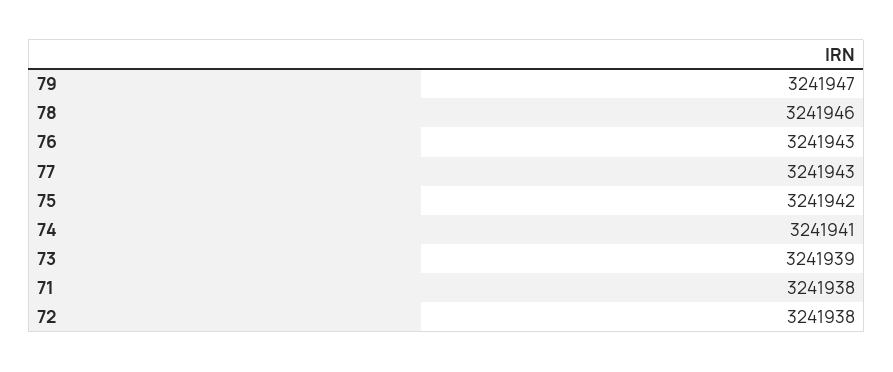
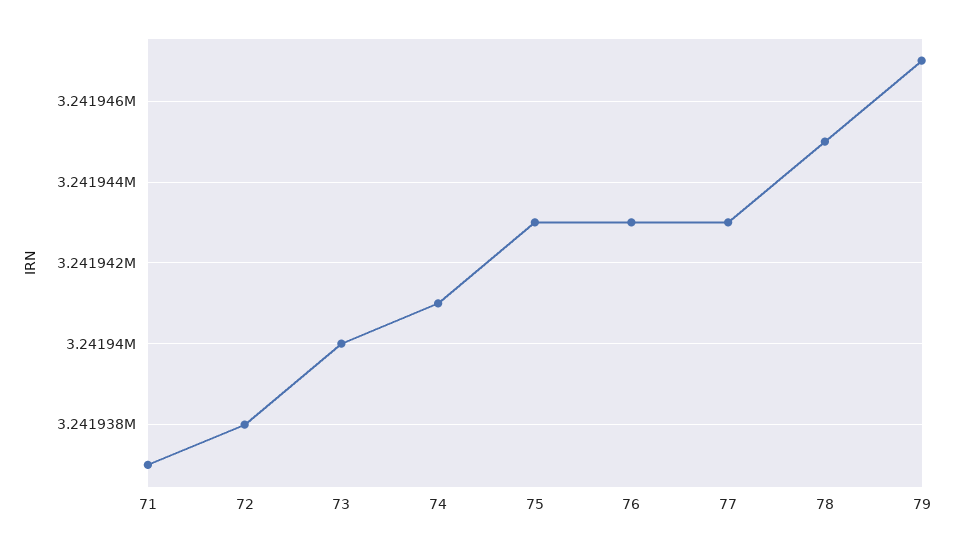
78: 3241946 -> 3241945
75: 3241942 -> 3241943
73: 3241939 -> 3241940
71: 3241938 -> 3241937

